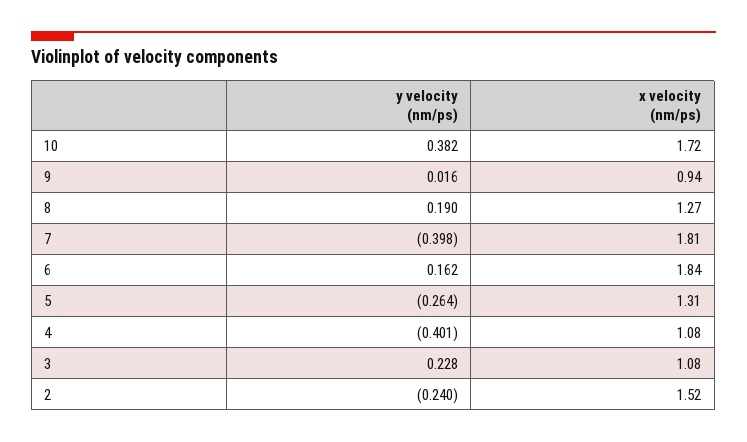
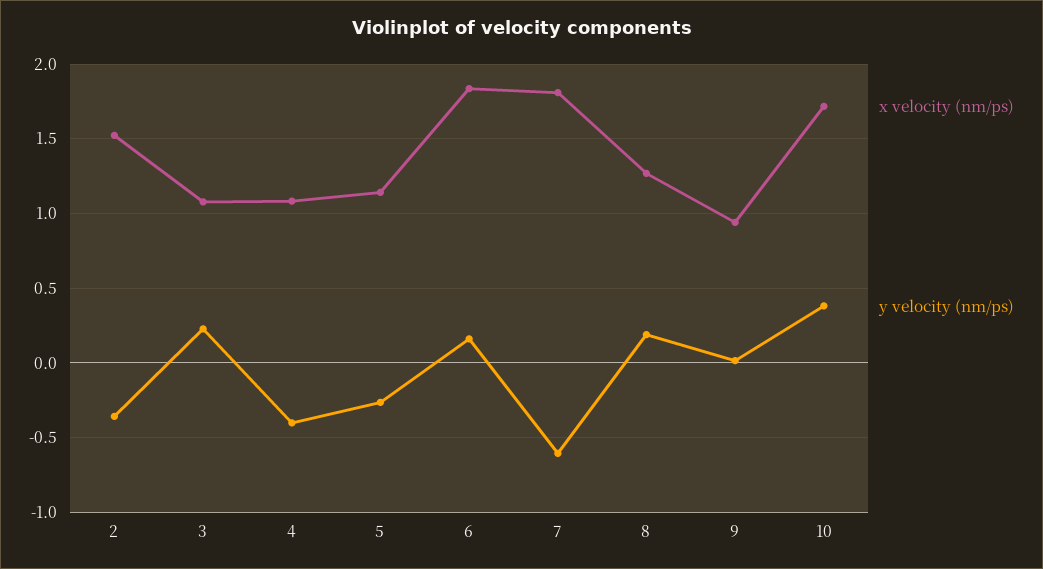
y velocity (nm/ps), 7: -0.398 -> -0.6
x velocity (nm/ps), 5: 1.31 -> 1.15
y velocity (nm/ps), 2: -0.24 -> -0.35

